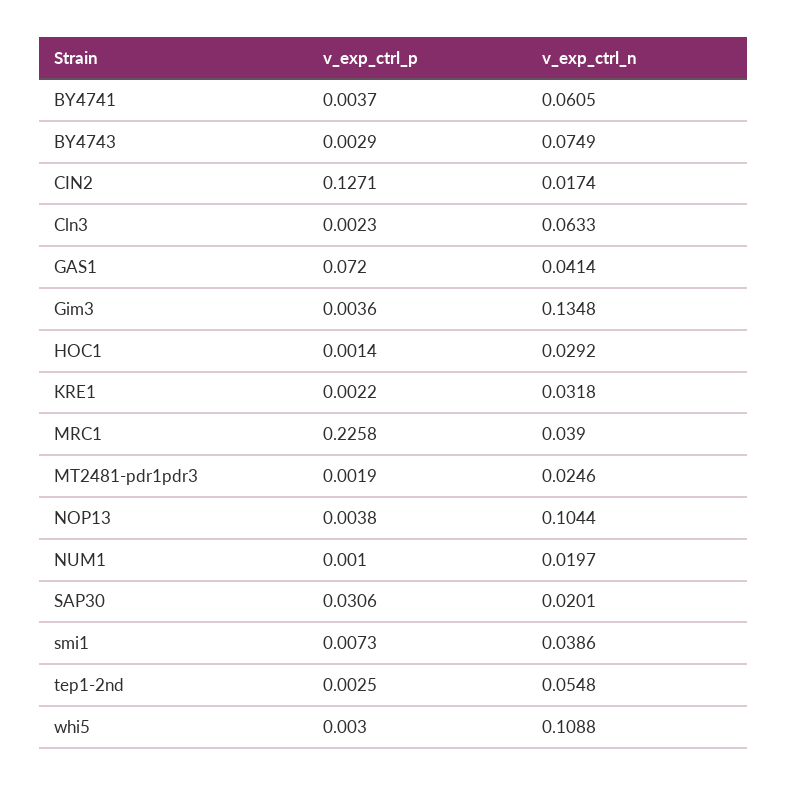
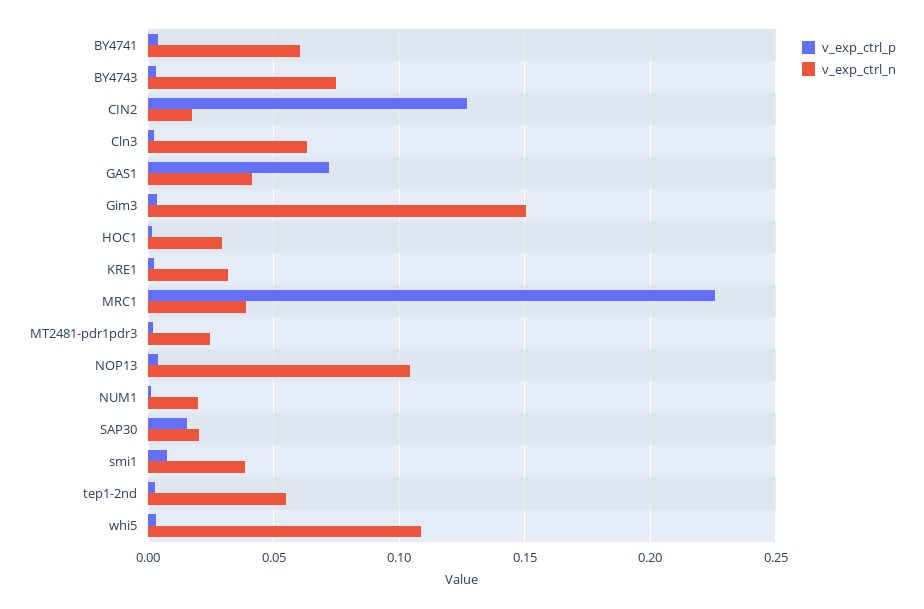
v_exp_ctrl_n, Gim3: 0.1348 -> 0.15
v_exp_ctrl_p, SAP30: 0.0306 -> 0.015

